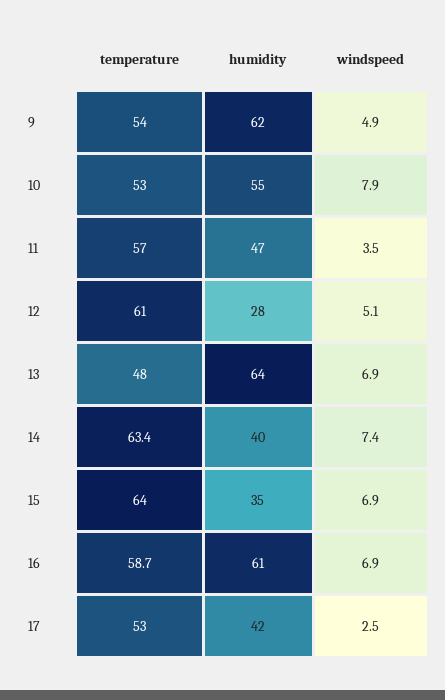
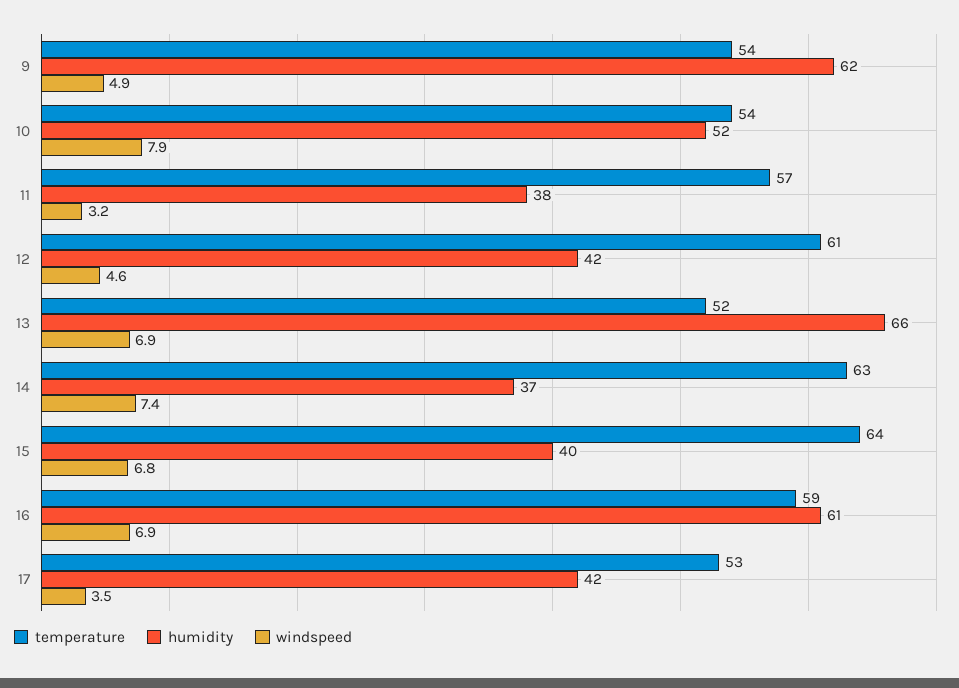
temperature, 10: 53 -> 54
humidity, 10: 55 -> 52
humidity, 11: 47 -> 38
windspeed, 11: 3.5 -> 3.2
humidity, 12: 28 -> 42
windspeed, 12: 5.1 -> 4.6
temperature, 13: 48 -> 52
humidity, 13: 64 -> 66
temperature, 14: 63.4 -> 63
humidity, 14: 40 -> 37
humidity, 15: 35 -> 40
windspeed, 15: 6.9 -> 6.8
temperature, 16: 58.7 -> 59
windspeed, 17: 2.5 -> 3.5

